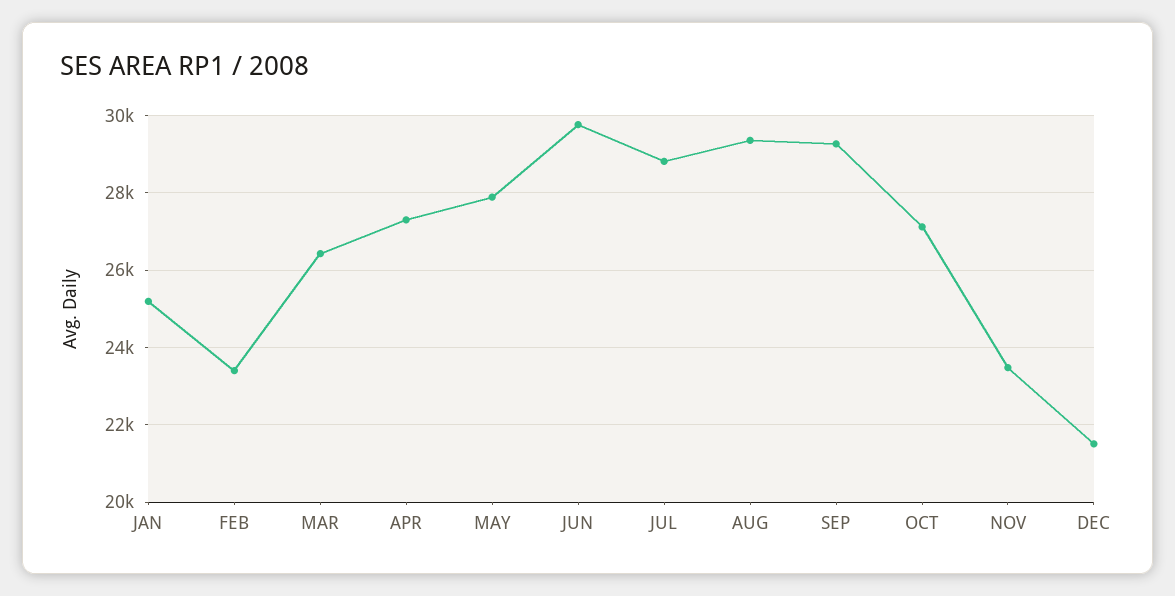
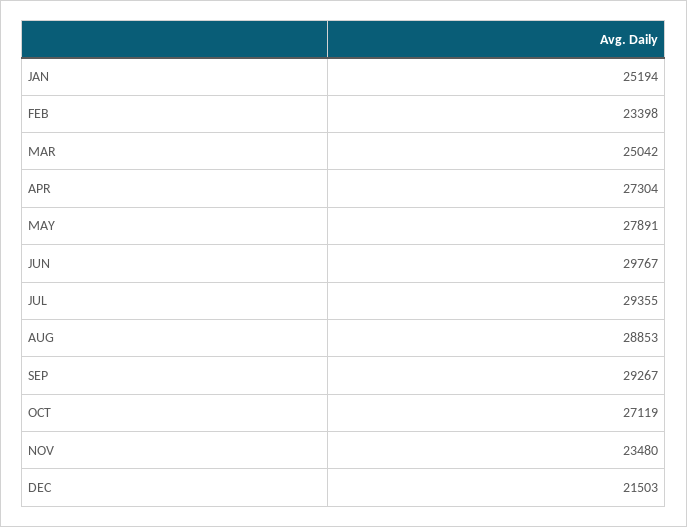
MAR: 26400 -> 25042
JUL: 28800 -> 29355
AUG: 29400 -> 28853

